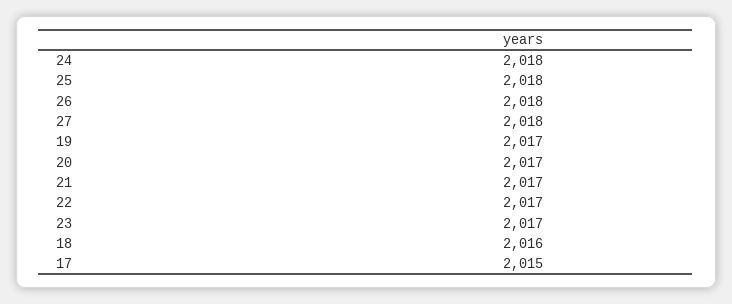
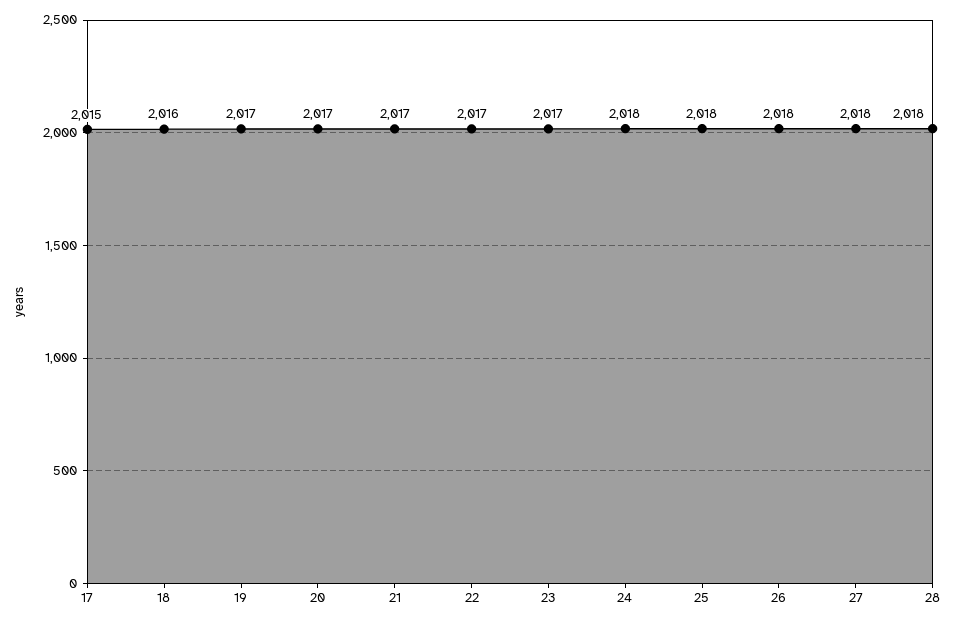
28: none -> 2018

